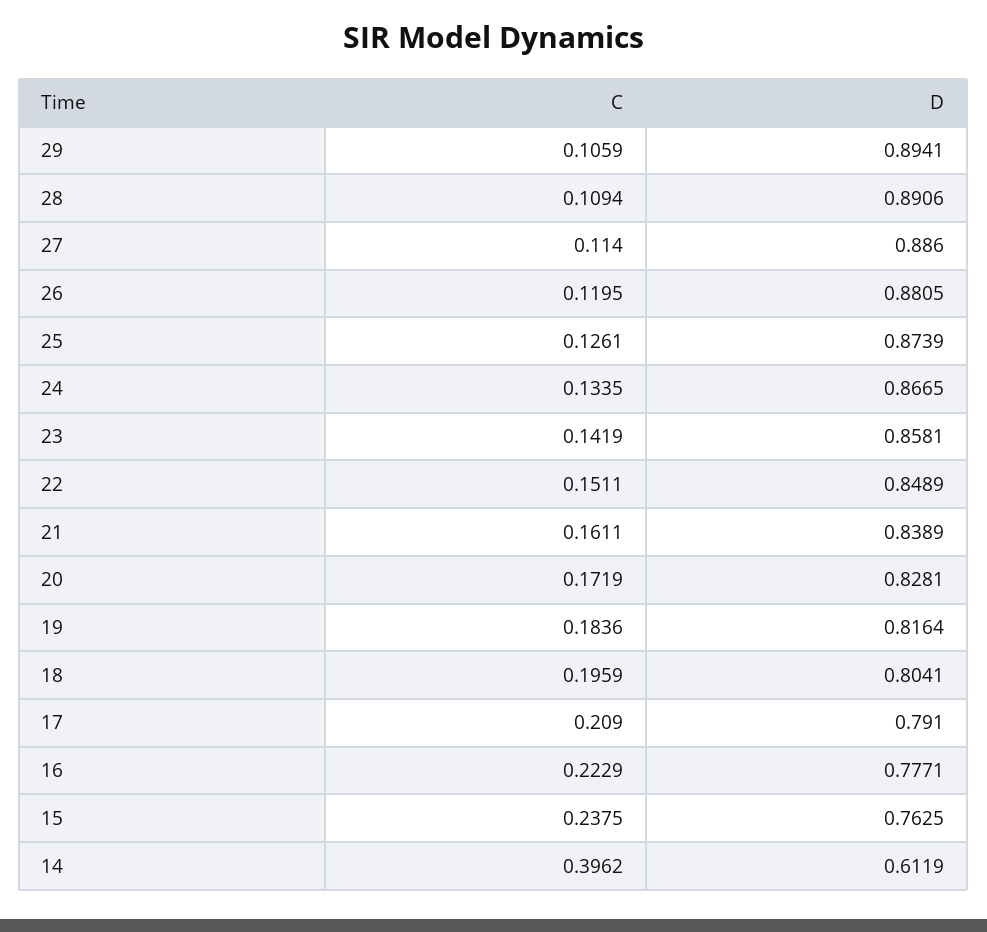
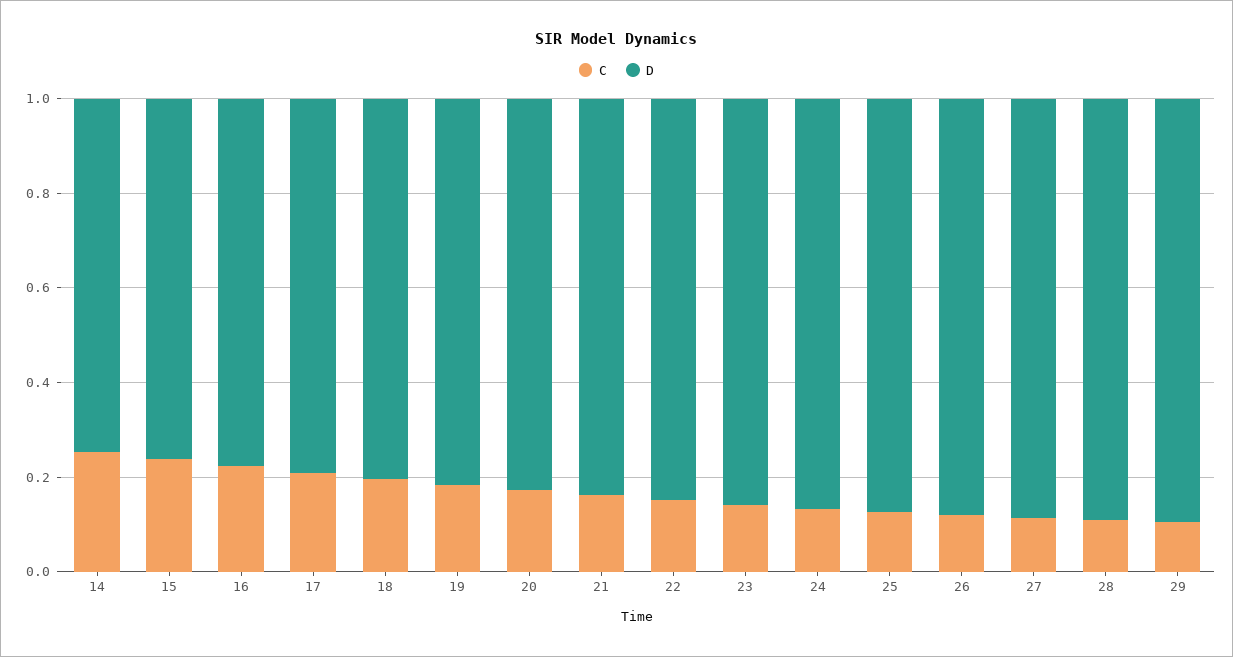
C, 14: 0.3962 -> 0.25
D, 14: 0.6119 -> 0.75

